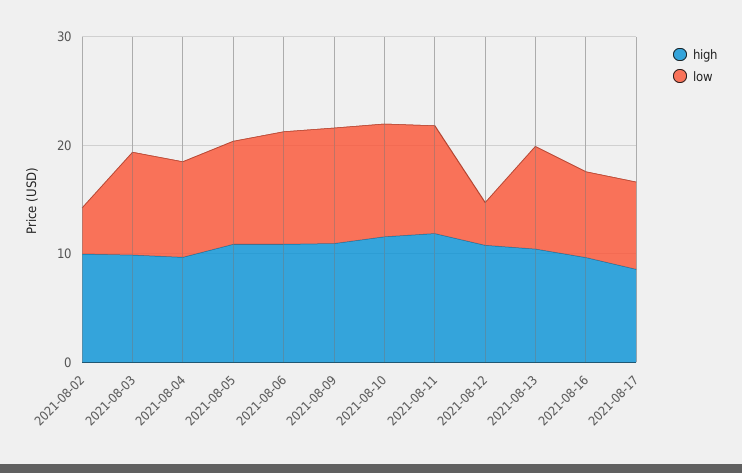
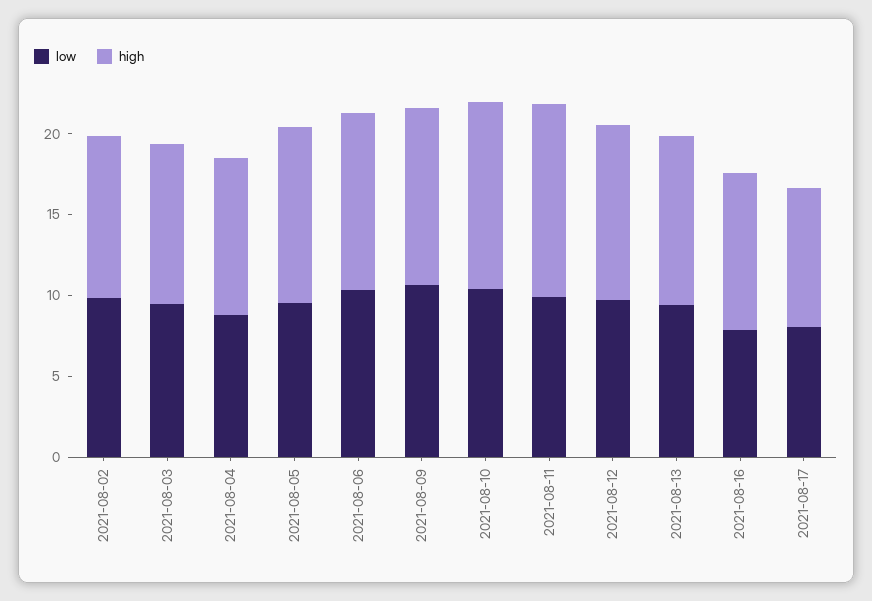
low, 2021-08-02: 4 -> 10
low, 2021-08-12: 4 -> 10

